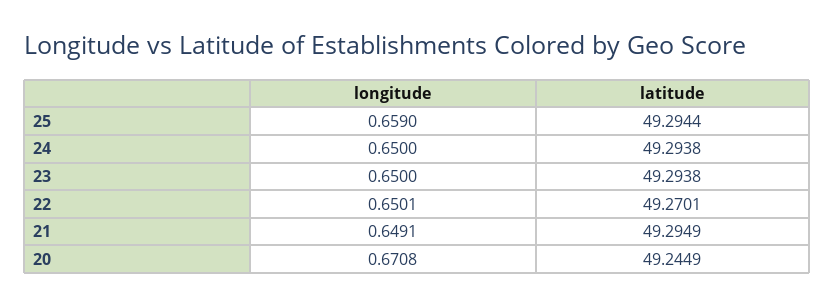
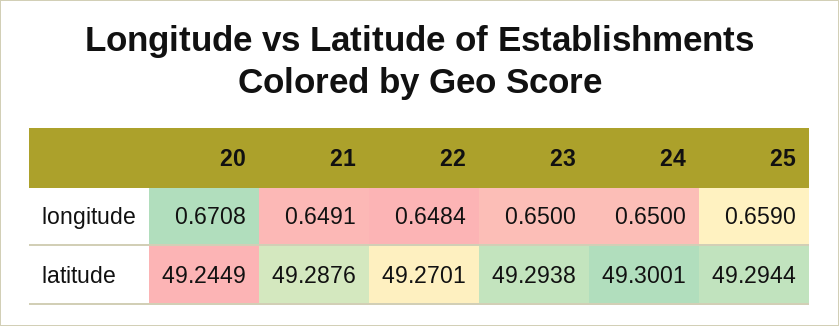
latitude, 24: 49.2938 -> 49.3001
longitude, 22: 0.6501 -> 0.6484
latitude, 21: 49.2949 -> 49.2876

